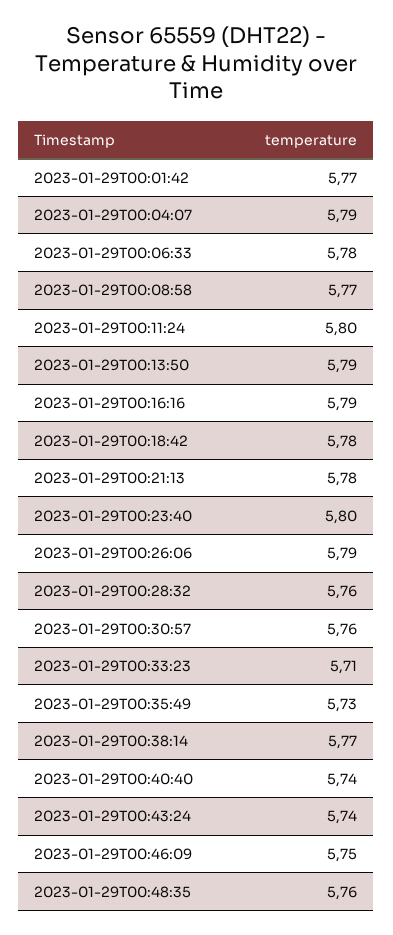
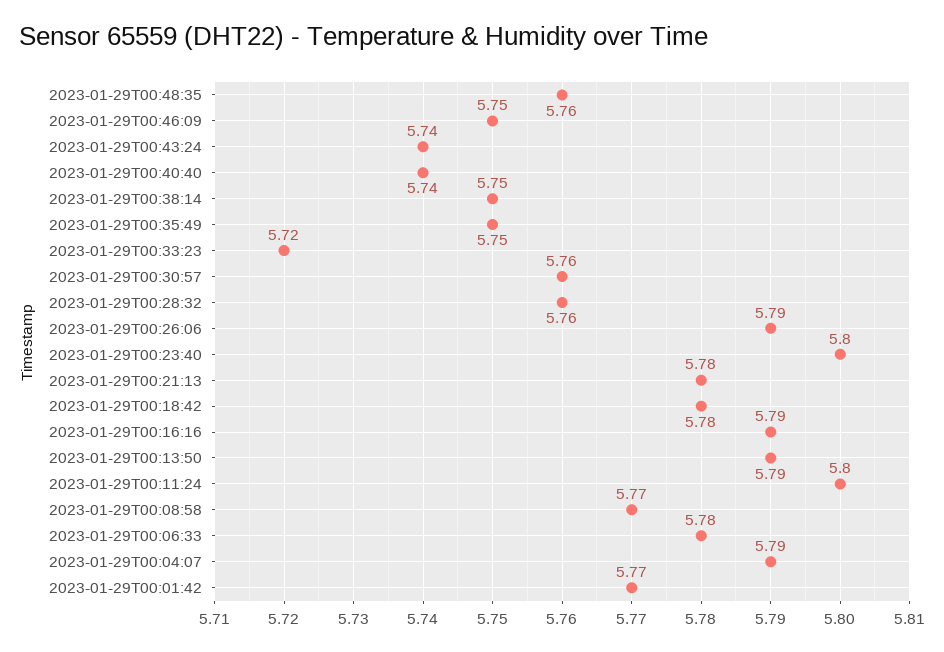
2023-01-29T00:33:23: 5.71 -> 5.72
2023-01-29T00:35:49: 5.73 -> 5.75
2023-01-29T00:38:14: 5.77 -> 5.75

